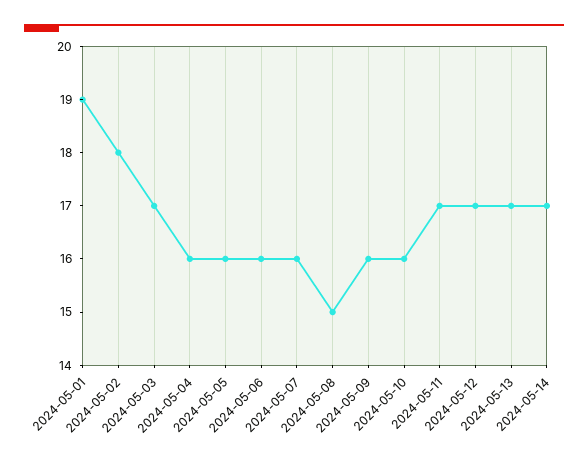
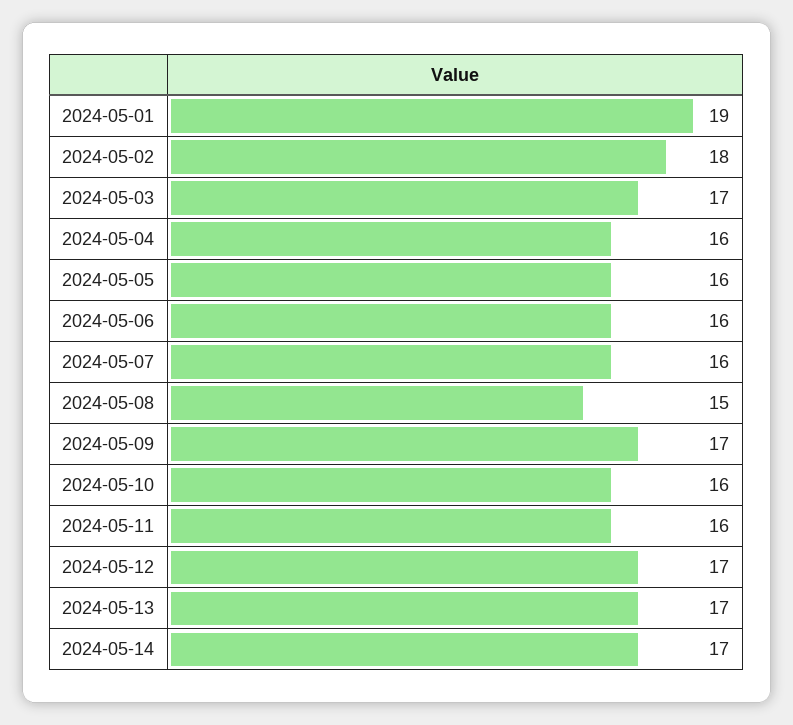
2024-05-09: 16 -> 17
2024-05-11: 17 -> 16

